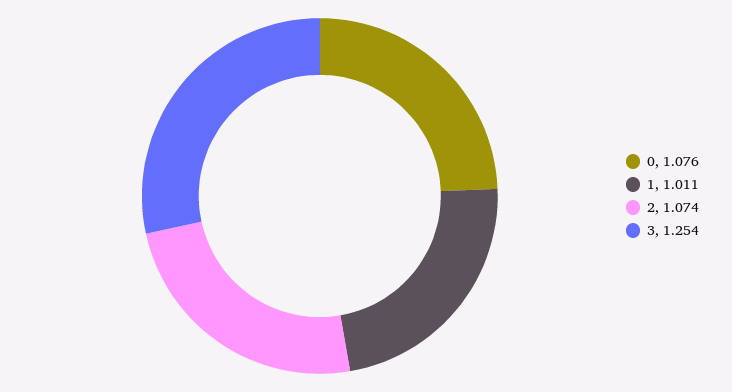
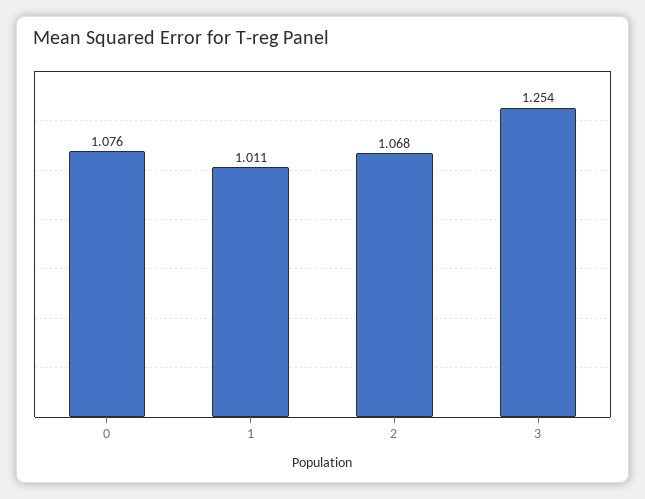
2: 1.074 -> 1.068

